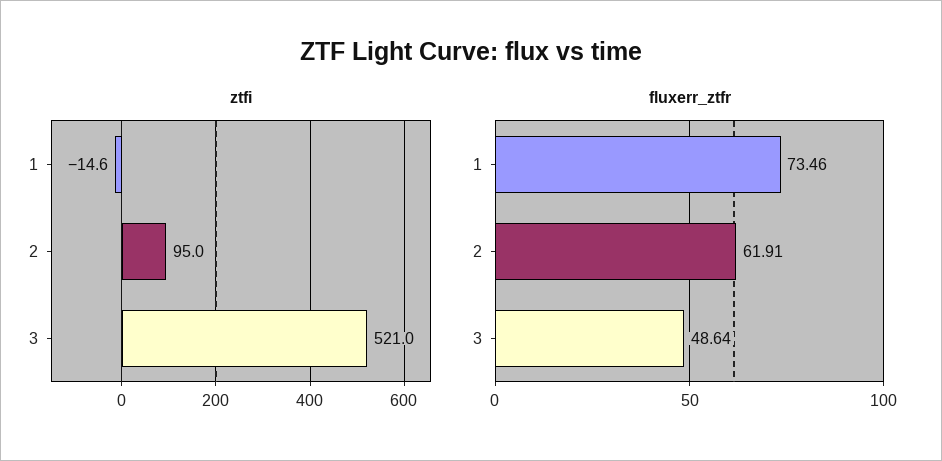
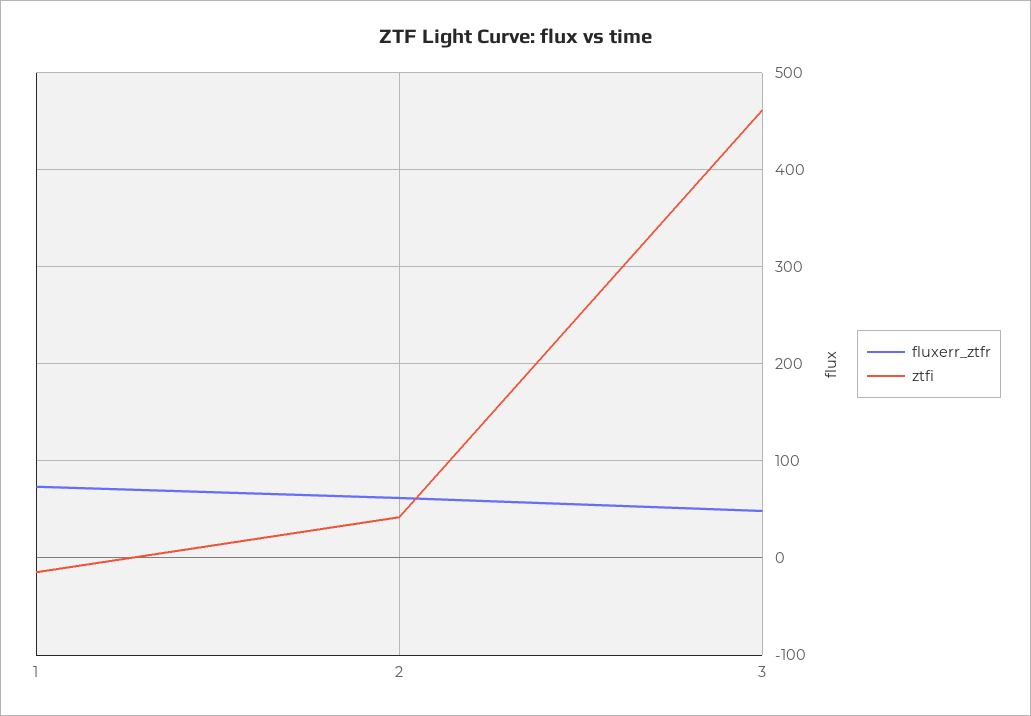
ztfi, 2: 95 -> 40
ztfi, 3: 521 -> 460

